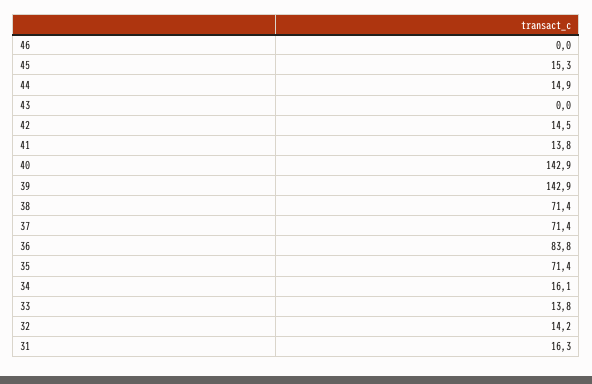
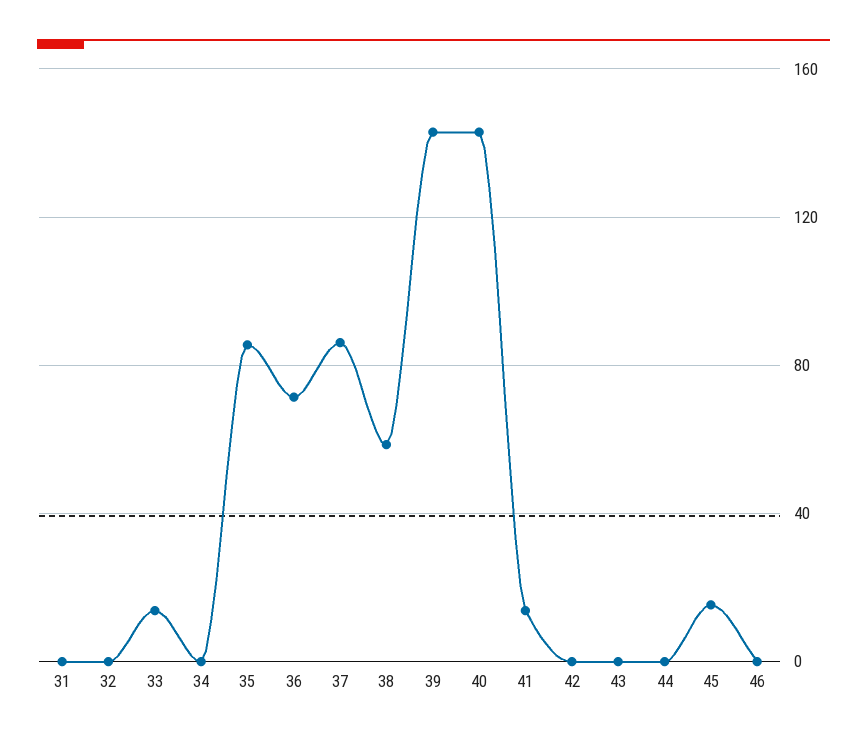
44: 14.9 -> 0
42: 14.5 -> 0
38: 71.4 -> 60
37: 71.4 -> 85
36: 83.8 -> 70
35: 71.4 -> 85
34: 16.1 -> 0
32: 14.2 -> 0
31: 16.3 -> 0

